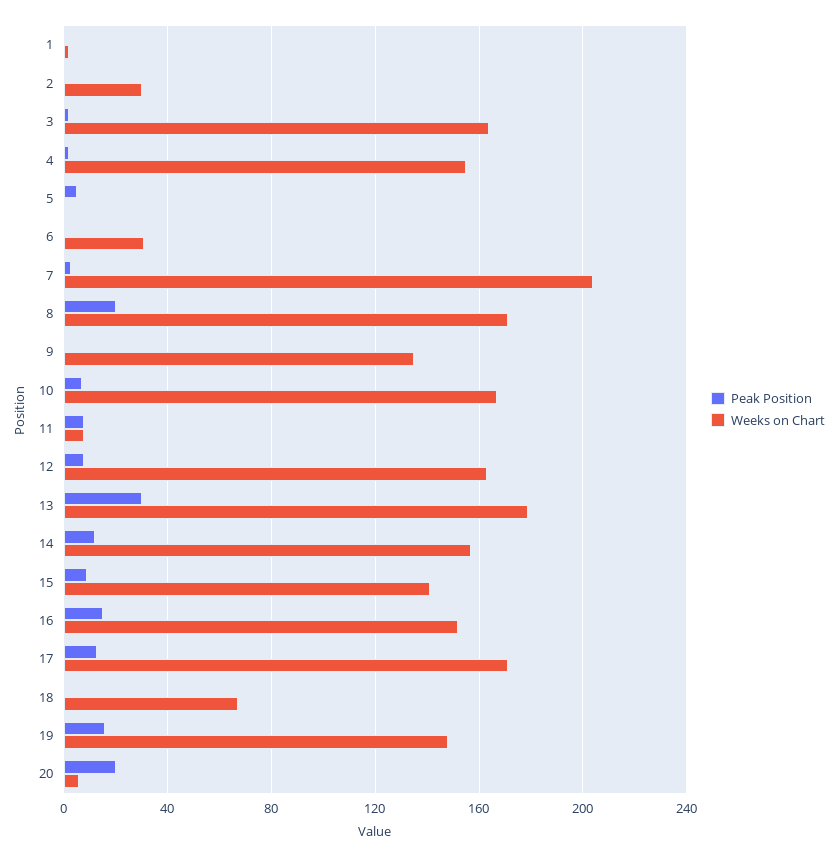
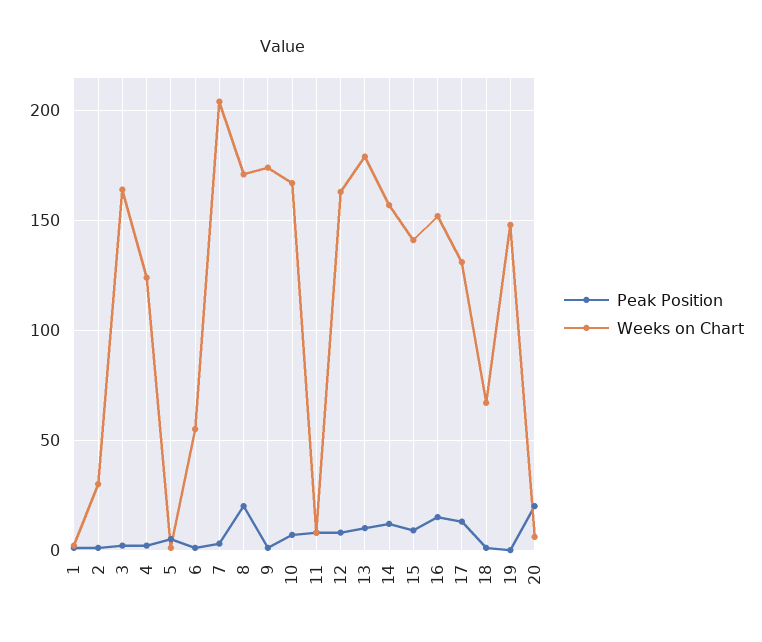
Weeks on Chart, 4: 155 -> 125
Weeks on Chart, 6: 30 -> 55
Weeks on Chart, 9: 135 -> 175
Peak Position, 13: 30 -> 10
Weeks on Chart, 17: 170 -> 130
Peak Position, 19: 15 -> 0

